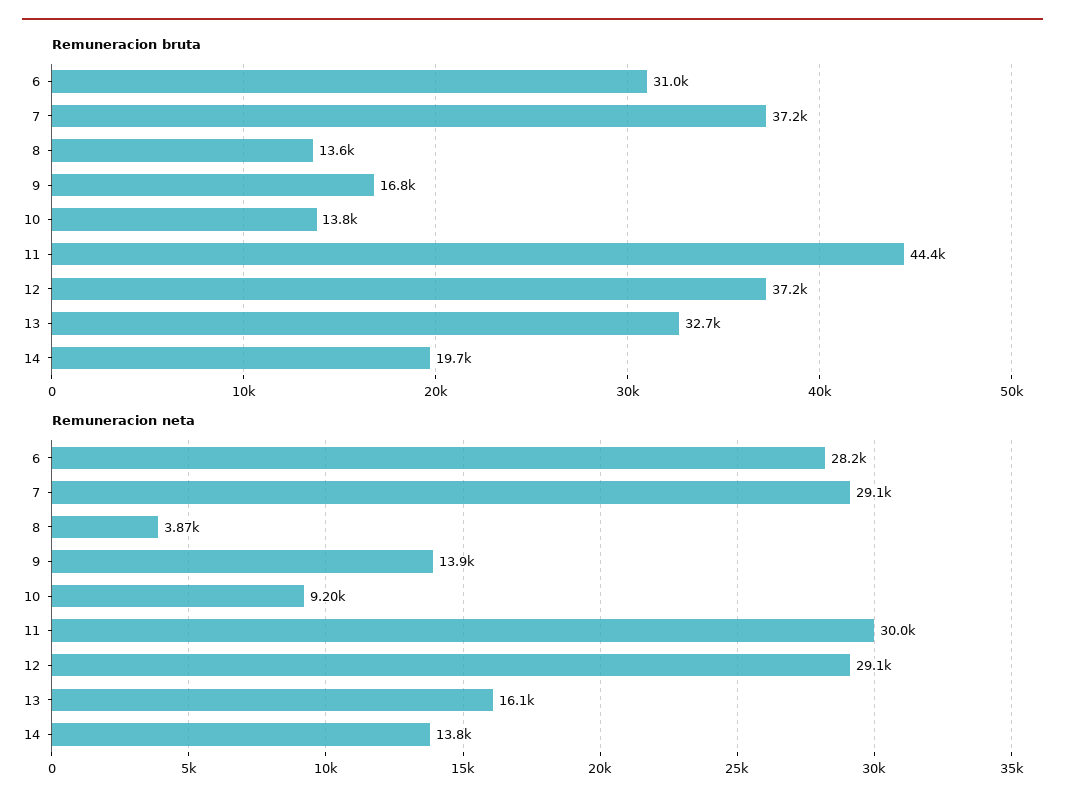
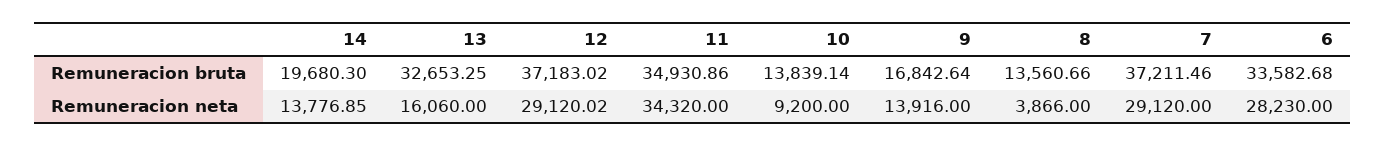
Remuneracion bruta, 6: 31000 -> 33582.68
Remuneracion bruta, 11: 44400 -> 34930.86
Remuneracion neta, 11: 30000 -> 34320

